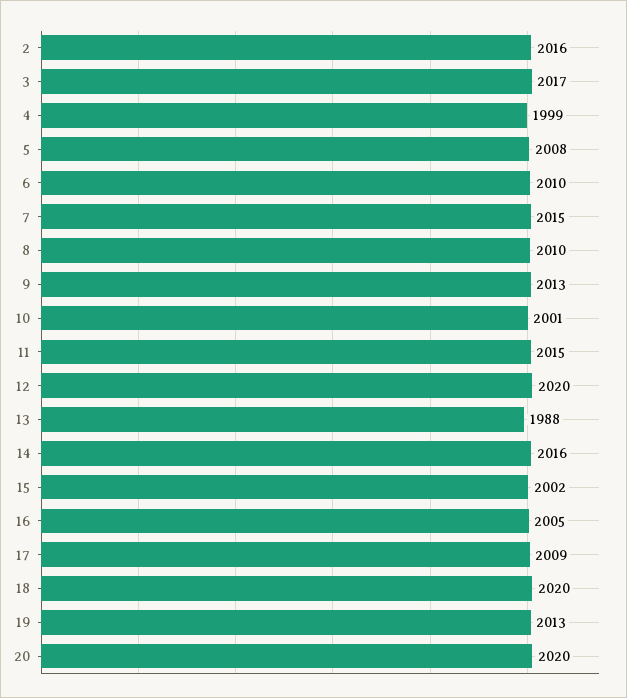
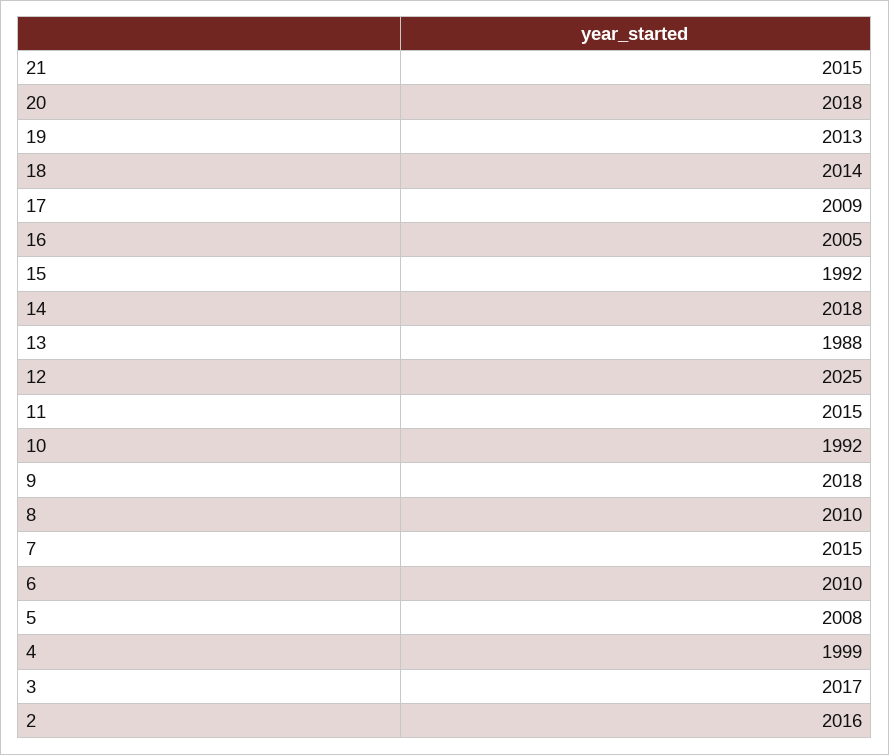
9: 2013 -> 2018
10: 2001 -> 1992
12: 2020 -> 2025
14: 2016 -> 2018
15: 2002 -> 1992
18: 2020 -> 2014
20: 2020 -> 2018
21: none -> 2015

